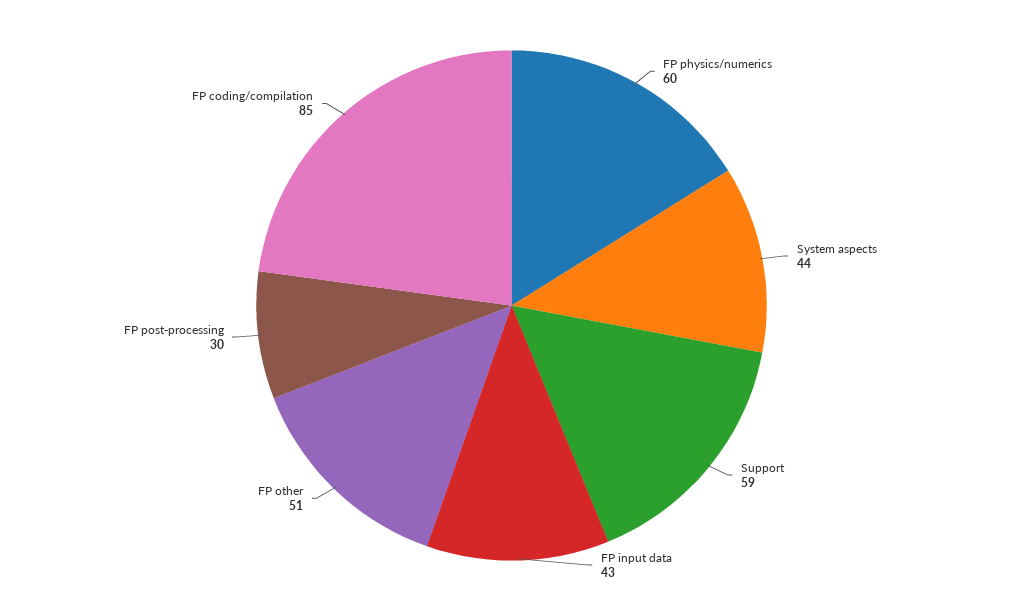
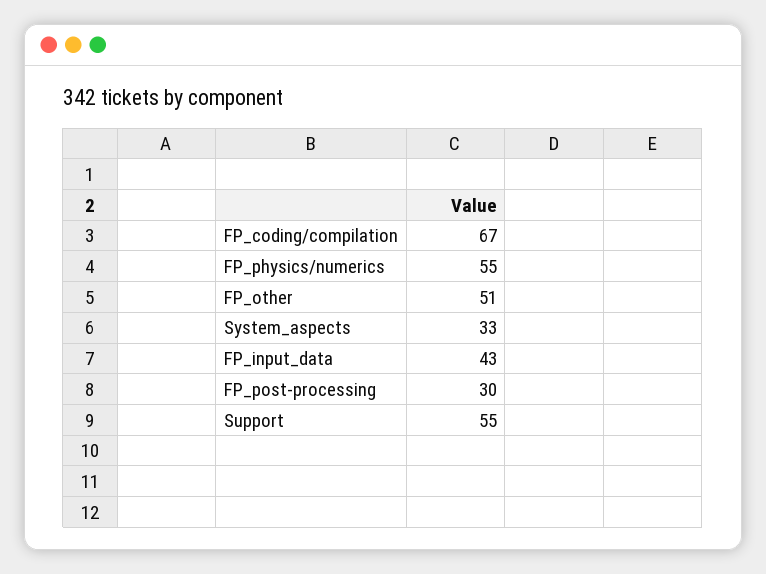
FP physics/numerics: 60 -> 55
System aspects: 44 -> 33
Support: 59 -> 55
FP coding/compilation: 85 -> 67

